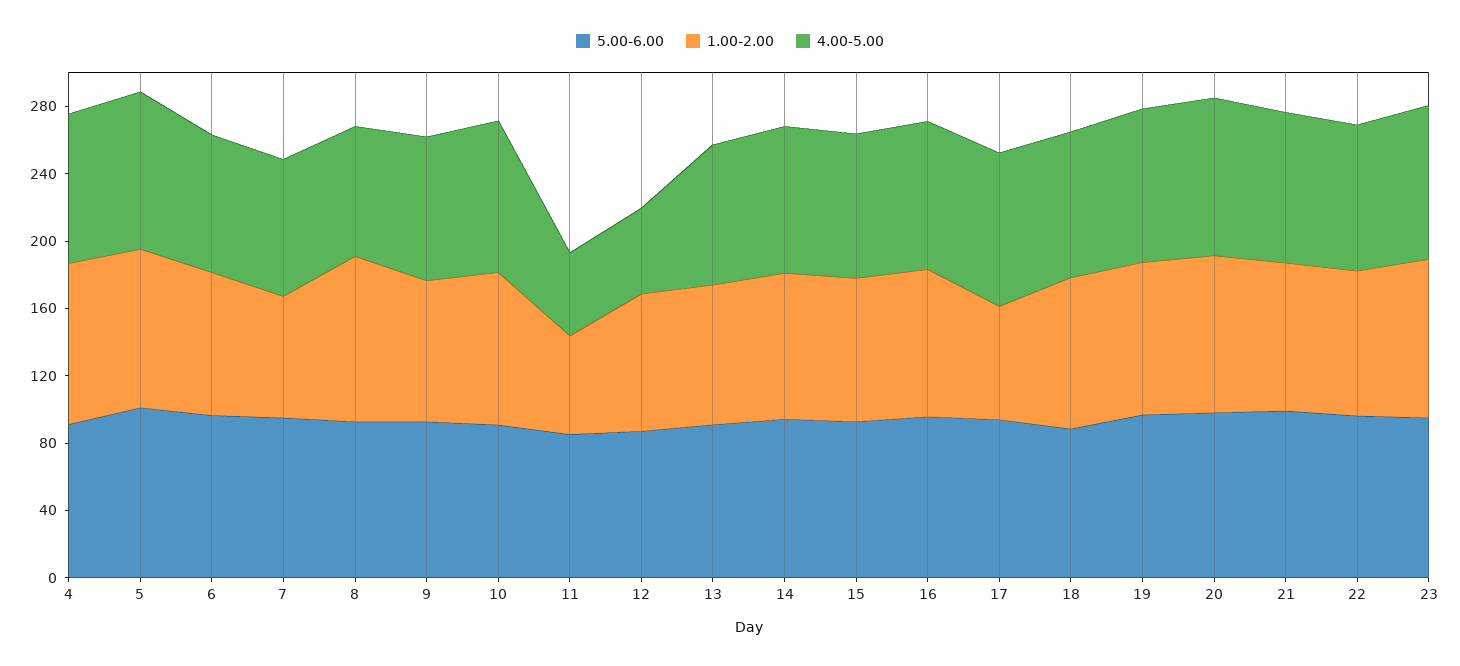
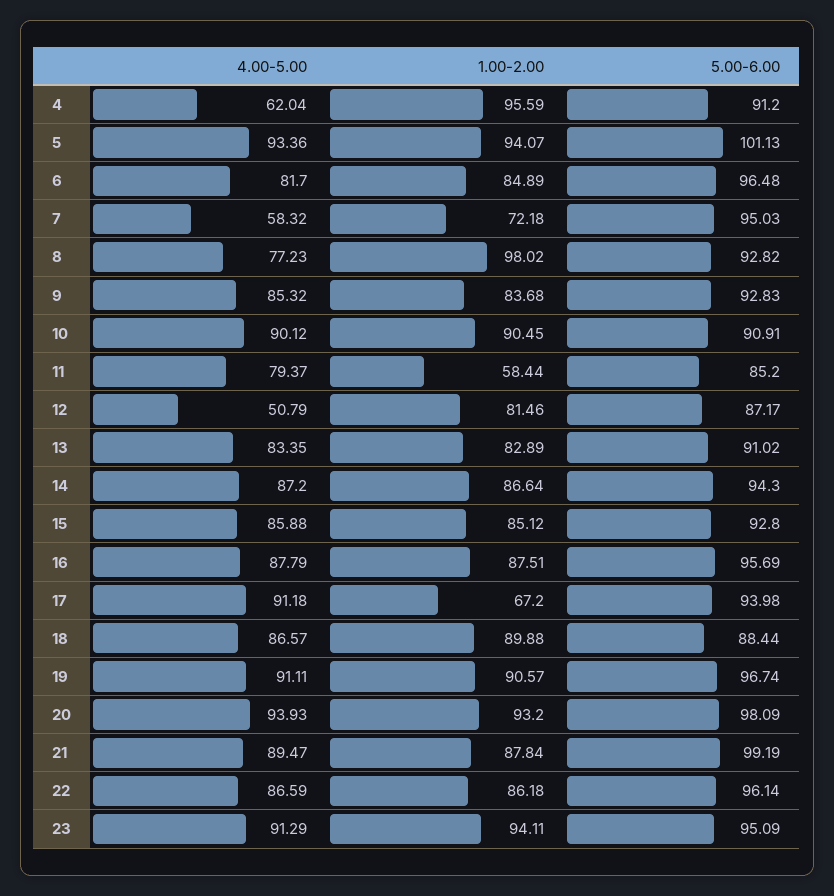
4.00-5.00, 4: 90 -> 62.04
4.00-5.00, 7: 80 -> 58.32
4.00-5.00, 11: 50 -> 79.37

